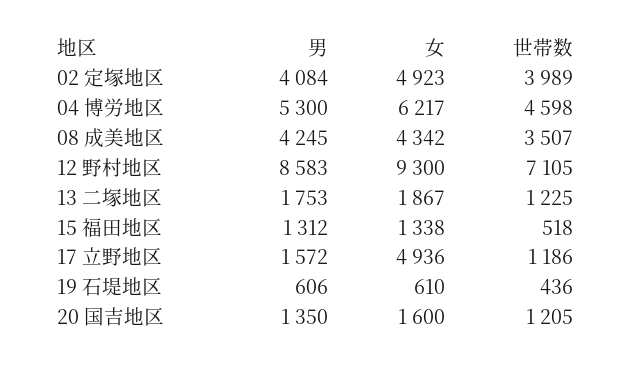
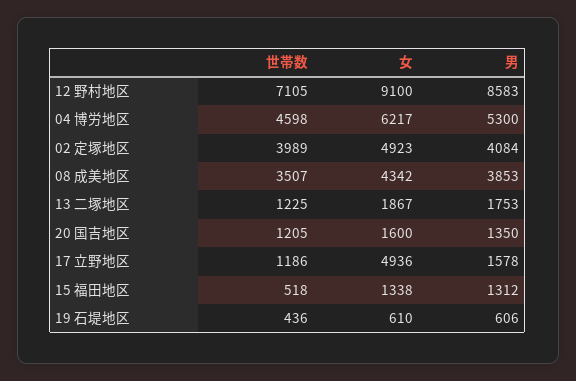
男, 08 成美地区: 4245 -> 3853
女, 12 野村地区: 9300 -> 9100
男, 17 立野地区: 1572 -> 1578

